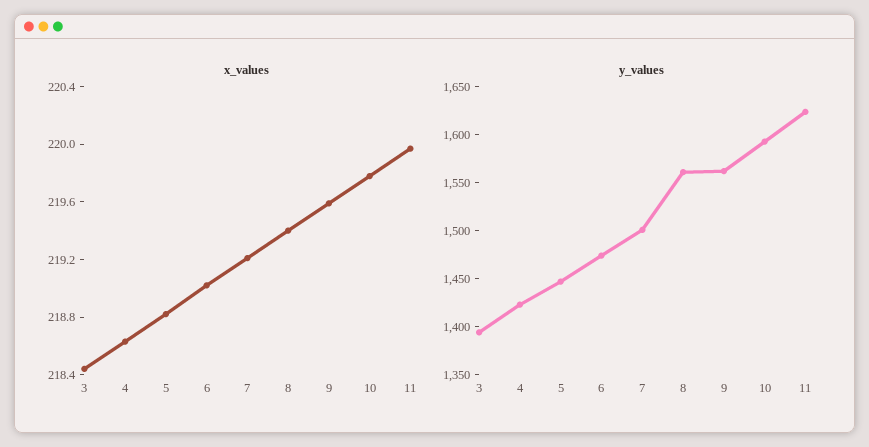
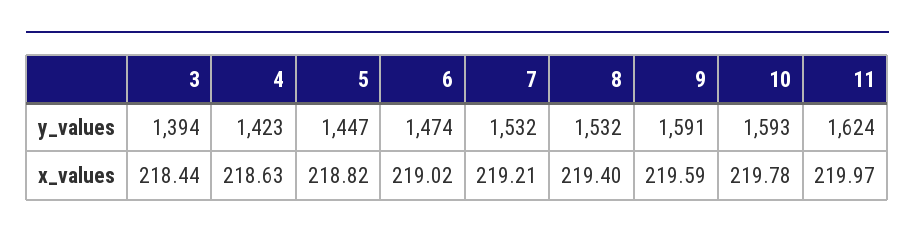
y_values, 7: 1500 -> 1532
y_values, 8: 1560 -> 1532
y_values, 9: 1560 -> 1591

